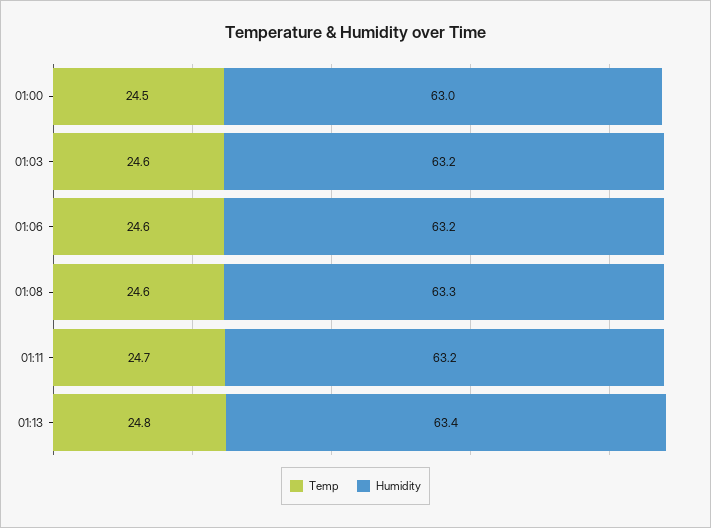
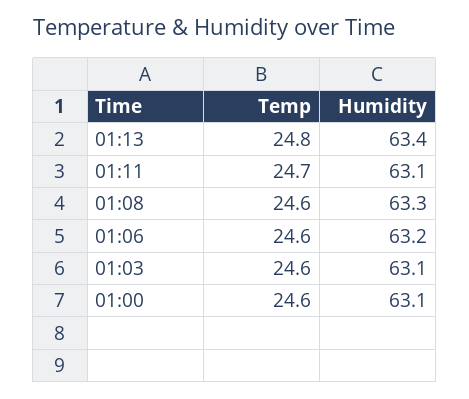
Temp, 01:00: 24.5 -> 24.6
Humidity, 01:00: 63 -> 63.1
Humidity, 01:03: 63.2 -> 63.1
Humidity, 01:11: 63.2 -> 63.1

